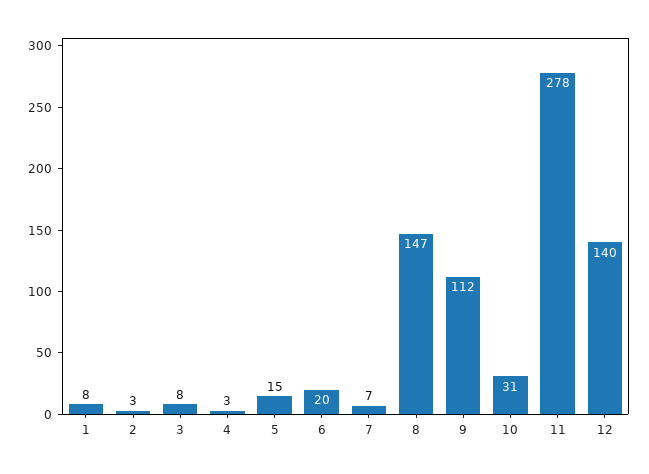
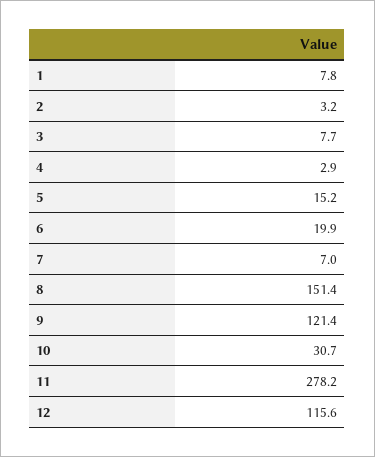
8: 147 -> 151.4
9: 112 -> 121.4
12: 140 -> 115.6

